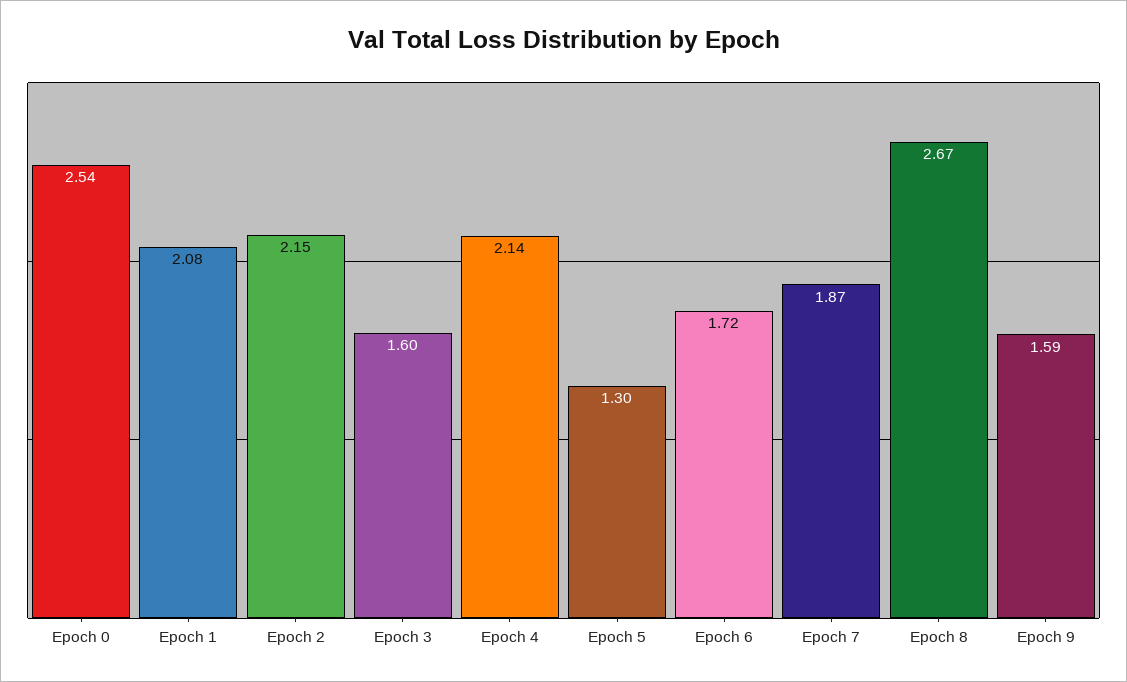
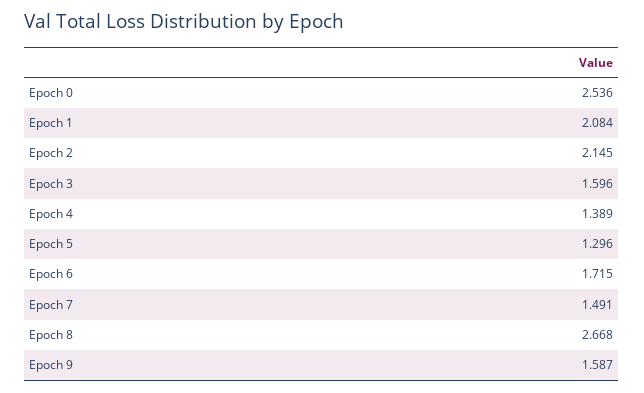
Epoch 4: 2.14 -> 1.389
Epoch 7: 1.87 -> 1.491

